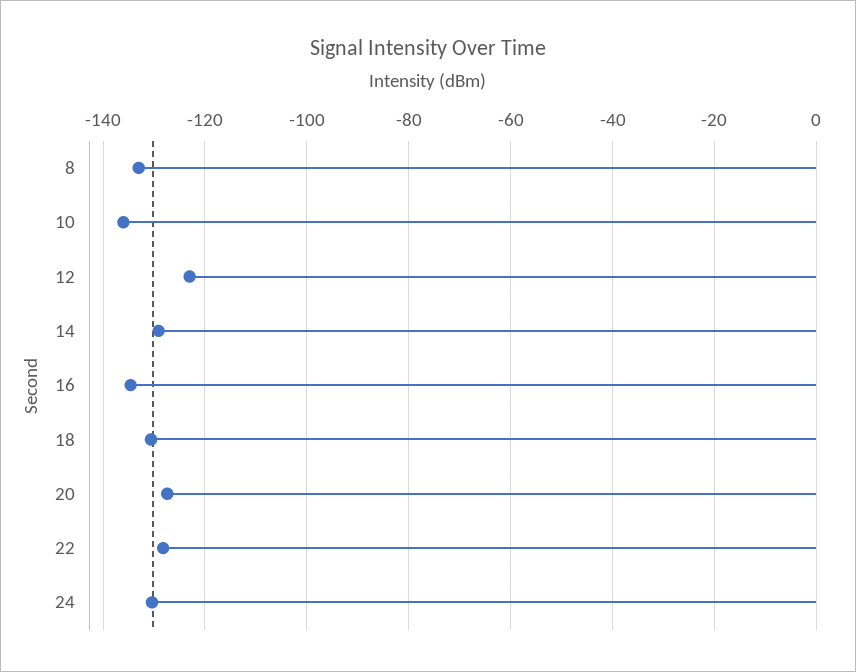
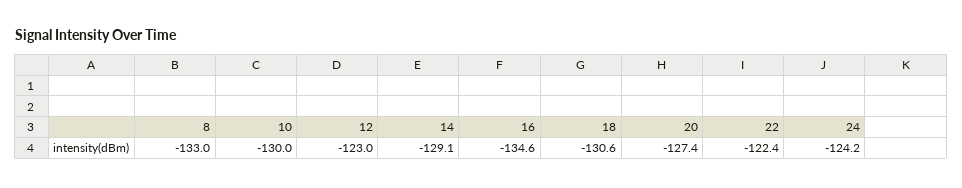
10: -136 -> -130
22: -128 -> -122.4
24: -130 -> -124.2

